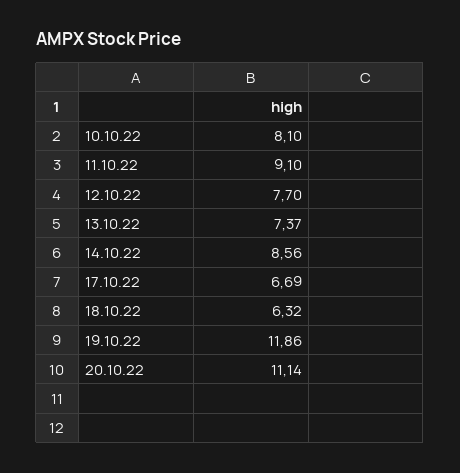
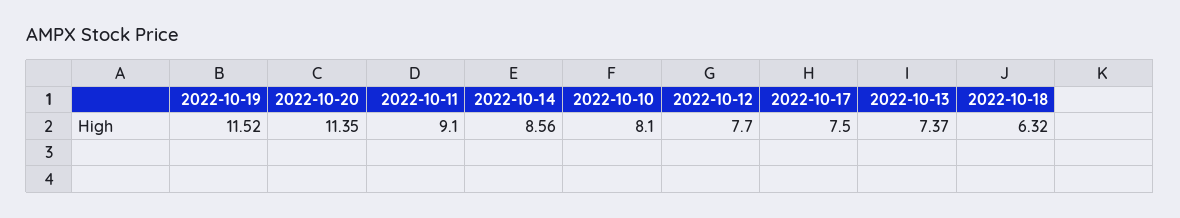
17.10.22: 6.69 -> 7.5
19.10.22: 11.86 -> 11.52
20.10.22: 11.14 -> 11.35

